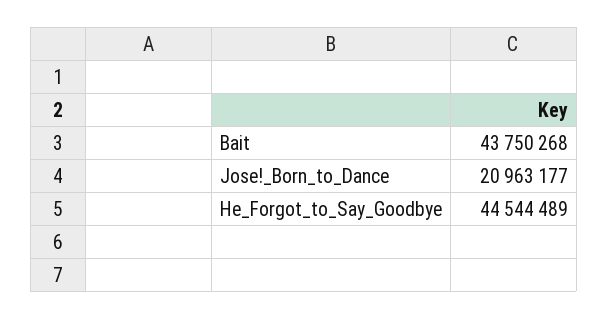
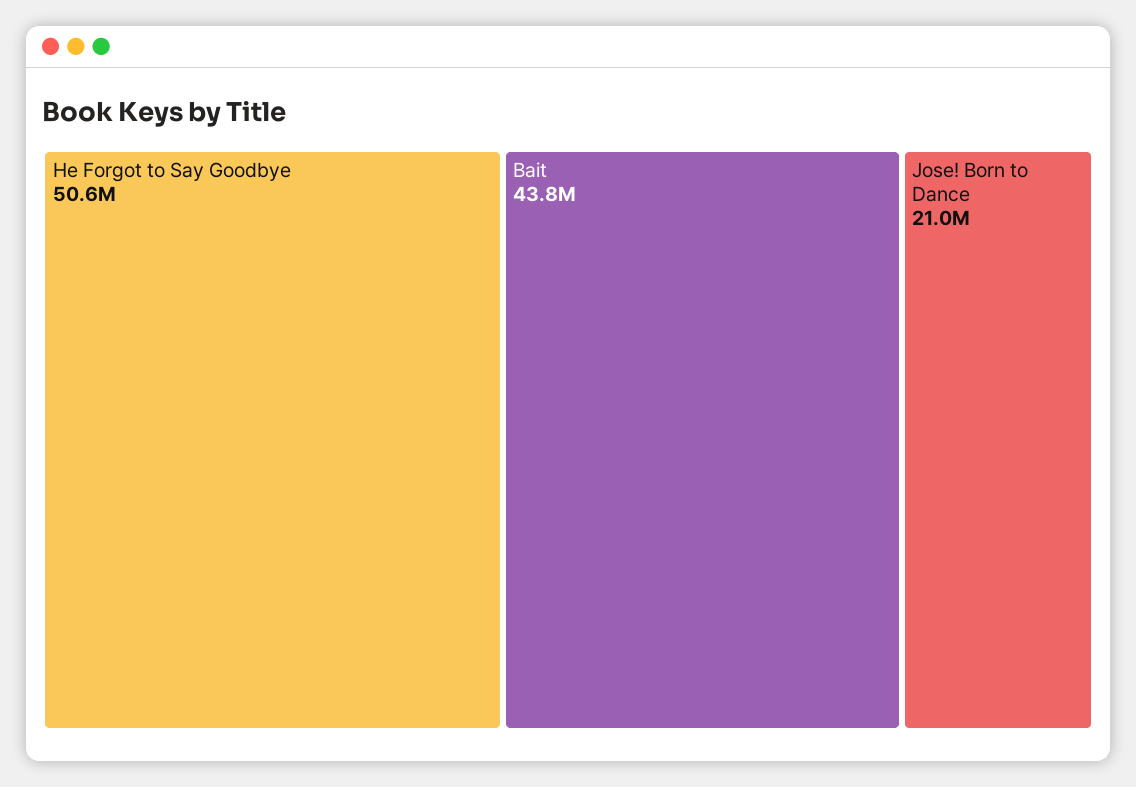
He_Forgot_to_Say_Goodbye: 44544489 -> 50600000

